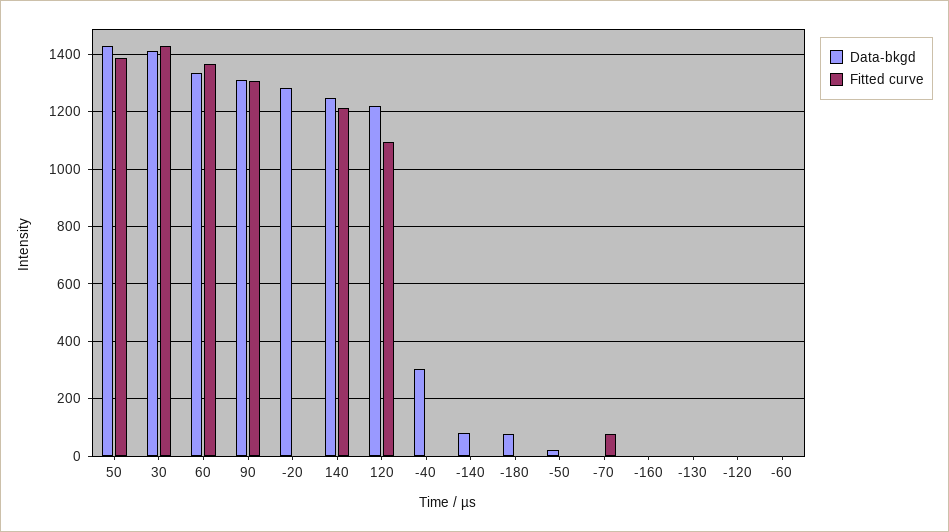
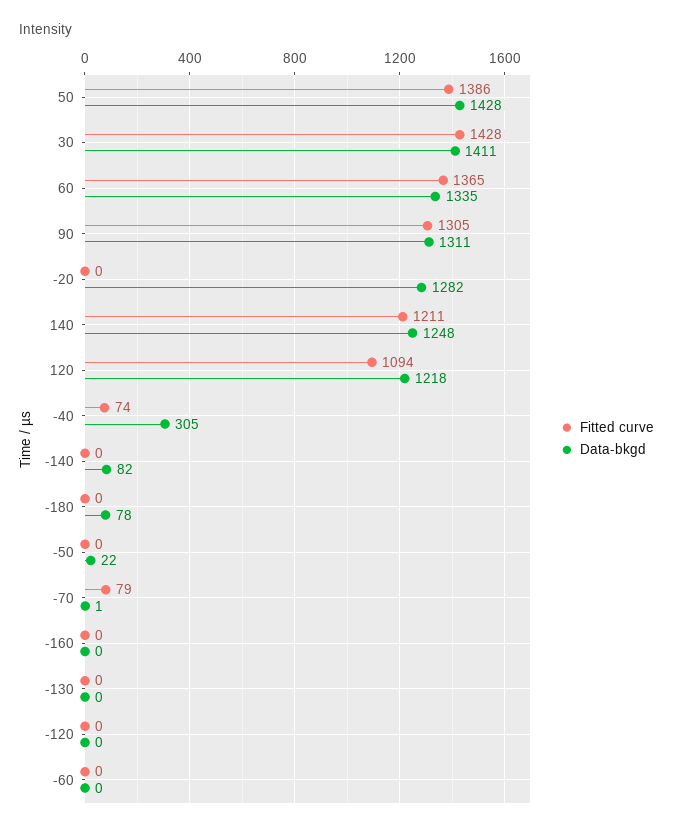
Fitted curve, -40: 0 -> 74

